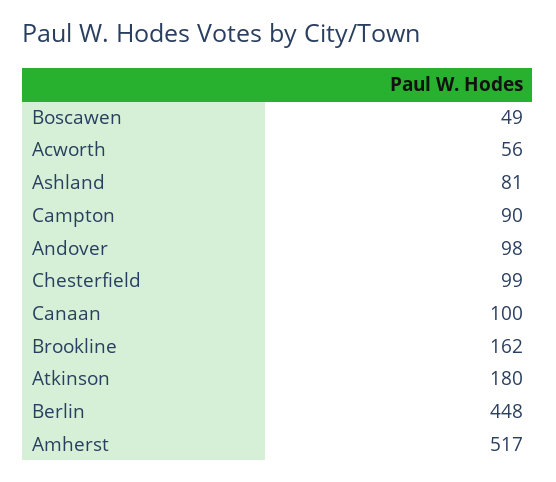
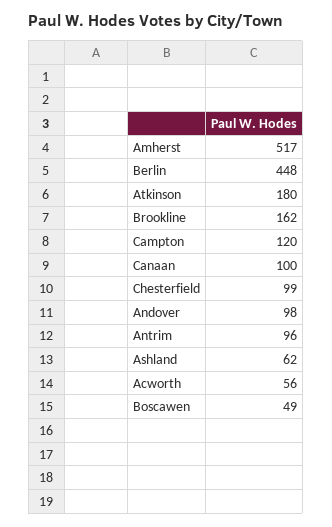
Ashland: 81 -> 62
Campton: 90 -> 120
Antrim: none -> 96

